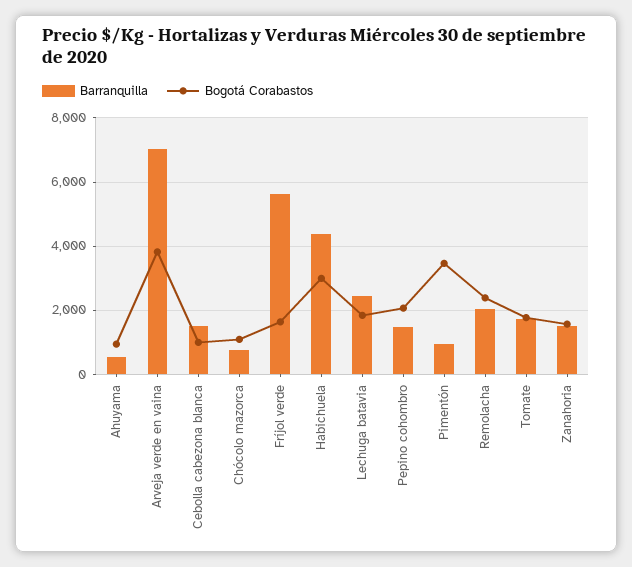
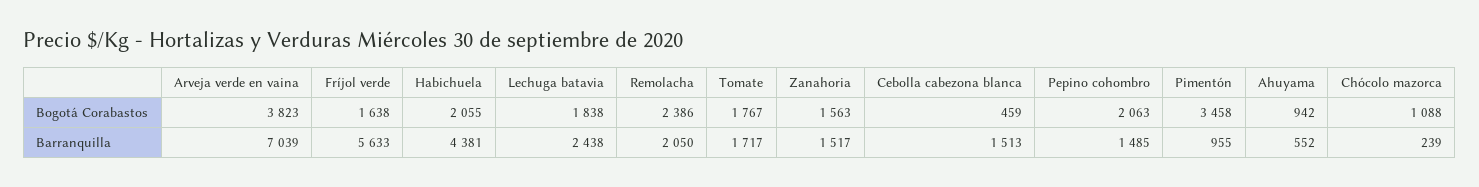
Bogotá Corabastos, Cebolla cabezona blanca: 1000 -> 459
Barranquilla, Chócolo mazorca: 800 -> 239
Bogotá Corabastos, Habichuela: 3000 -> 2055

